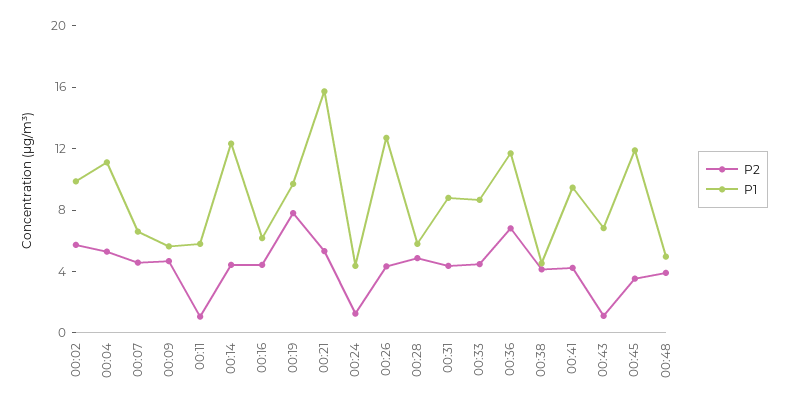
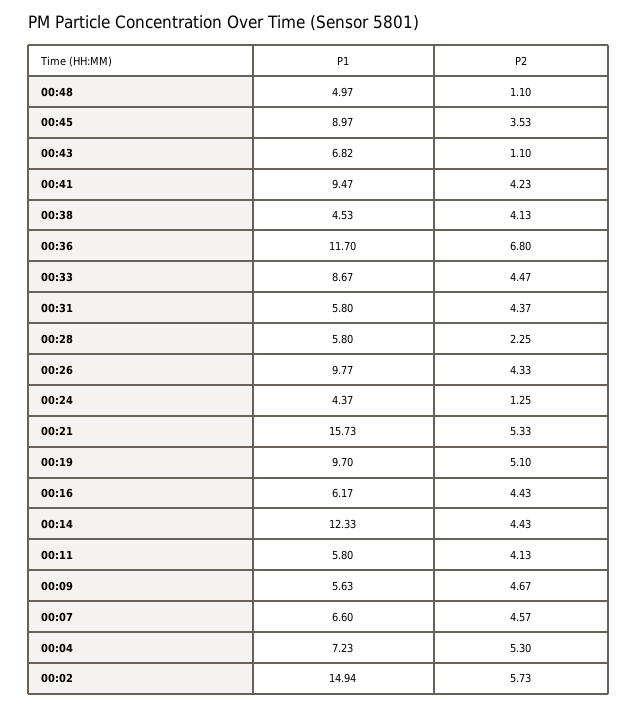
P1, 00:02: 10 -> 14.94
P1, 00:04: 11 -> 7.23
P2, 00:11: 1 -> 4.13
P2, 00:19: 8 -> 5.1
P1, 00:26: 13 -> 9.77
P2, 00:28: 5 -> 2.25
P1, 00:31: 9 -> 5.8
P1, 00:45: 12 -> 8.97
P2, 00:48: 4 -> 1.1

